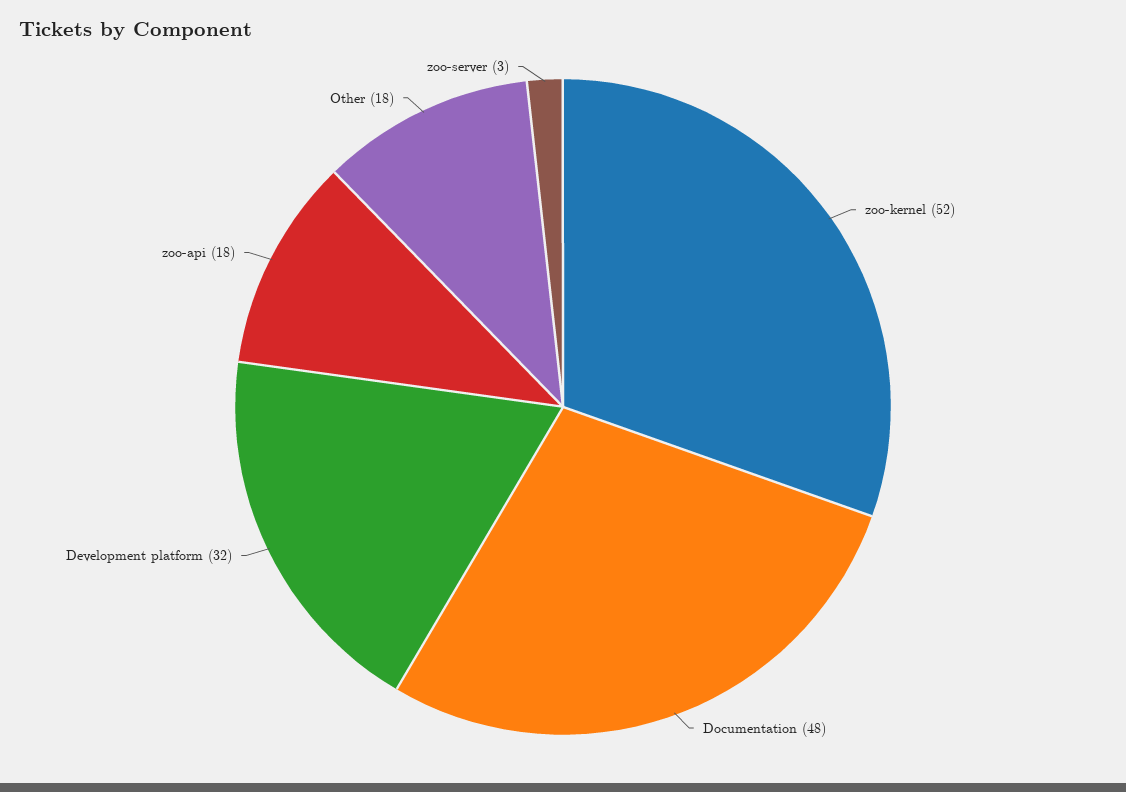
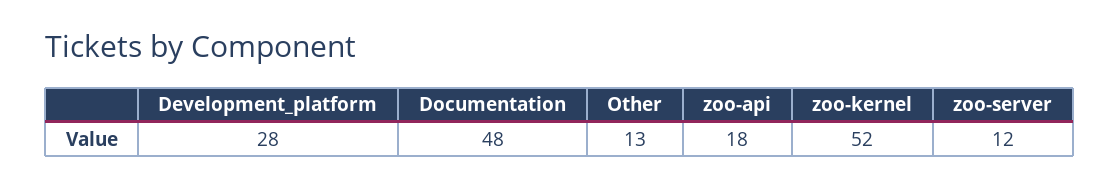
Development platform: 32 -> 28
Other: 18 -> 13
zoo-server: 3 -> 12

